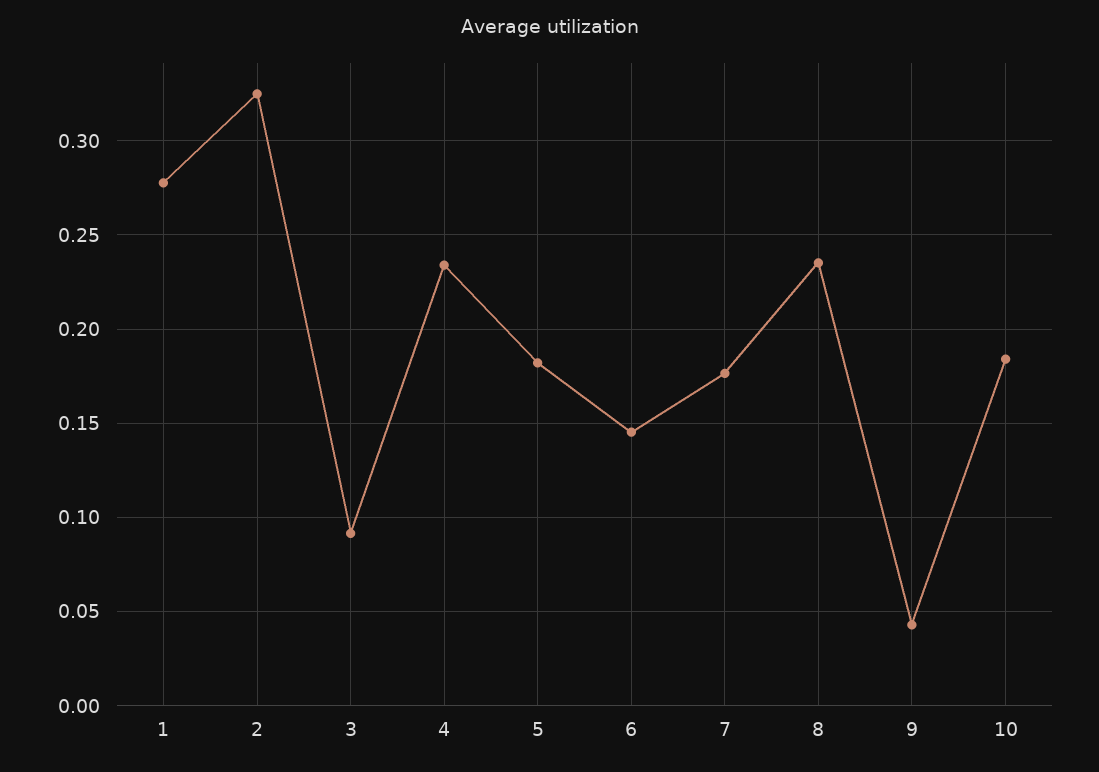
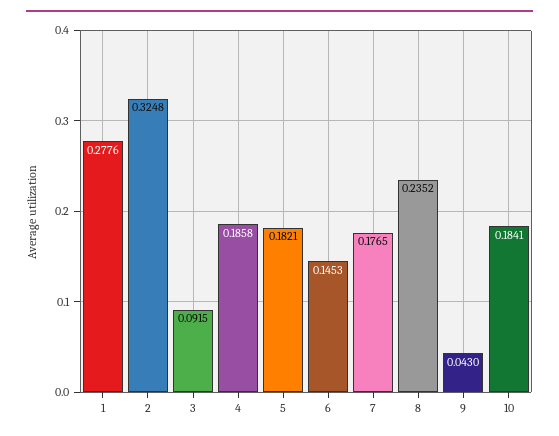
4: 0.235 -> 0.1858

